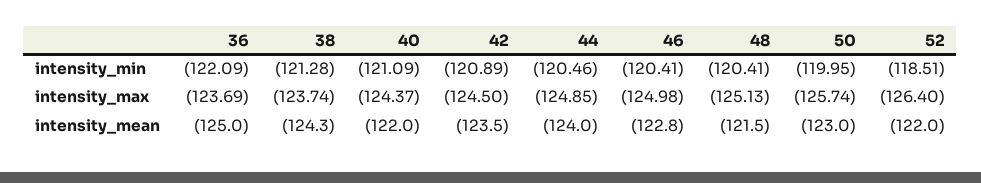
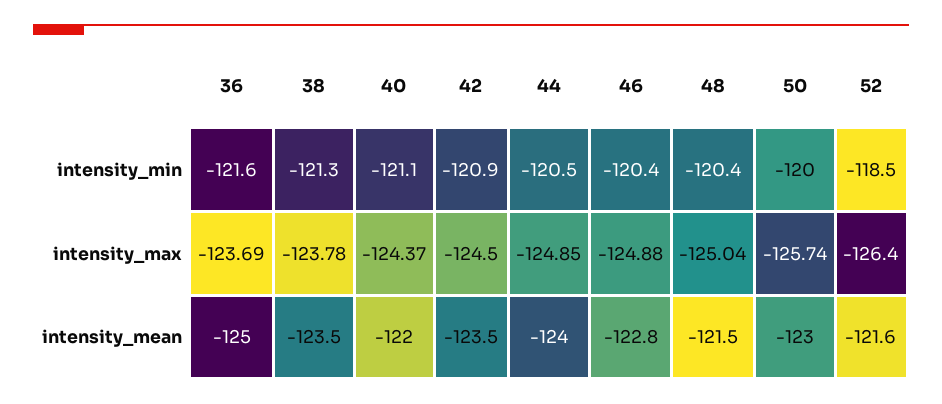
36, intensity_min: -122.09 -> -121.6
38, intensity_max: -123.74 -> -123.78
46, intensity_max: -124.98 -> -124.88
48, intensity_max: -125.13 -> -125.04
38, intensity_mean: -124.3 -> -123.5
52, intensity_mean: -122 -> -121.6

